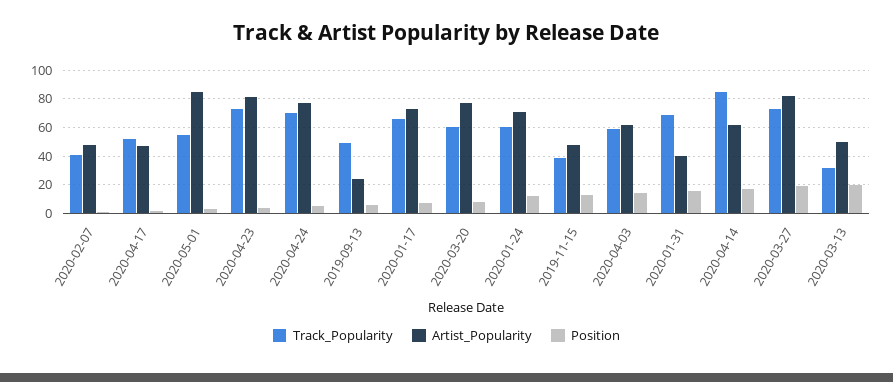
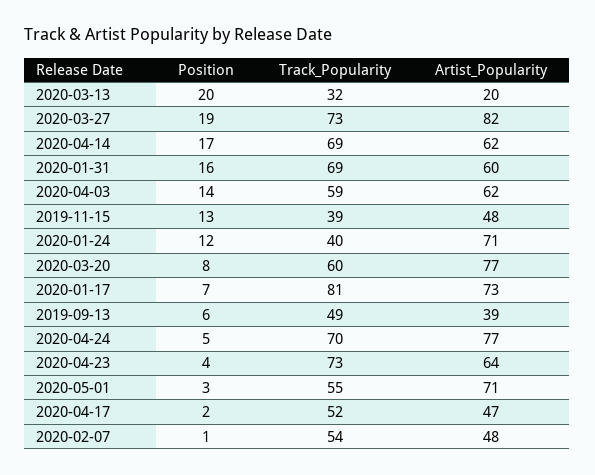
Track_Popularity, 2020-02-07: 40 -> 54
Artist_Popularity, 2020-05-01: 85 -> 71
Artist_Popularity, 2020-04-23: 80 -> 64
Artist_Popularity, 2019-09-13: 25 -> 39
Track_Popularity, 2020-01-17: 65 -> 81
Track_Popularity, 2020-01-24: 60 -> 40
Artist_Popularity, 2020-01-31: 40 -> 60
Track_Popularity, 2020-04-14: 85 -> 69
Artist_Popularity, 2020-03-13: 50 -> 20

